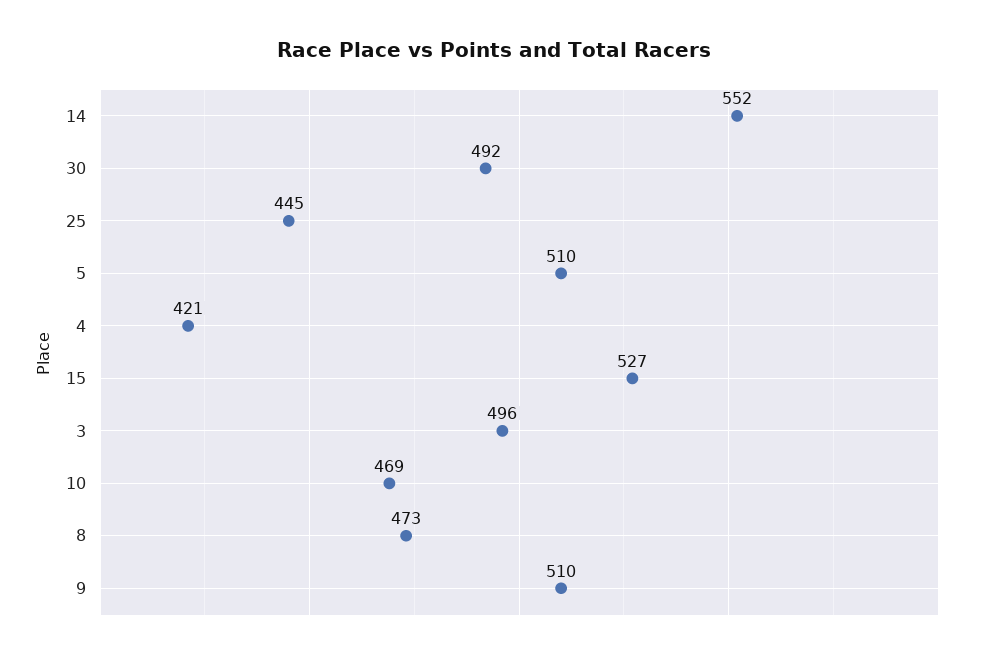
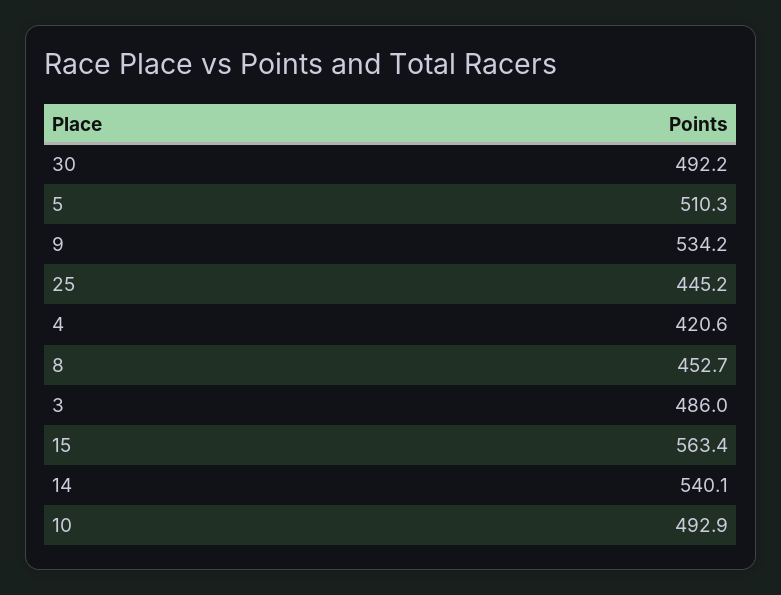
14: 552 -> 540.1
15: 527 -> 563.4
3: 496 -> 486
10: 469 -> 492.9
8: 473 -> 452.7
9: 510 -> 534.2

